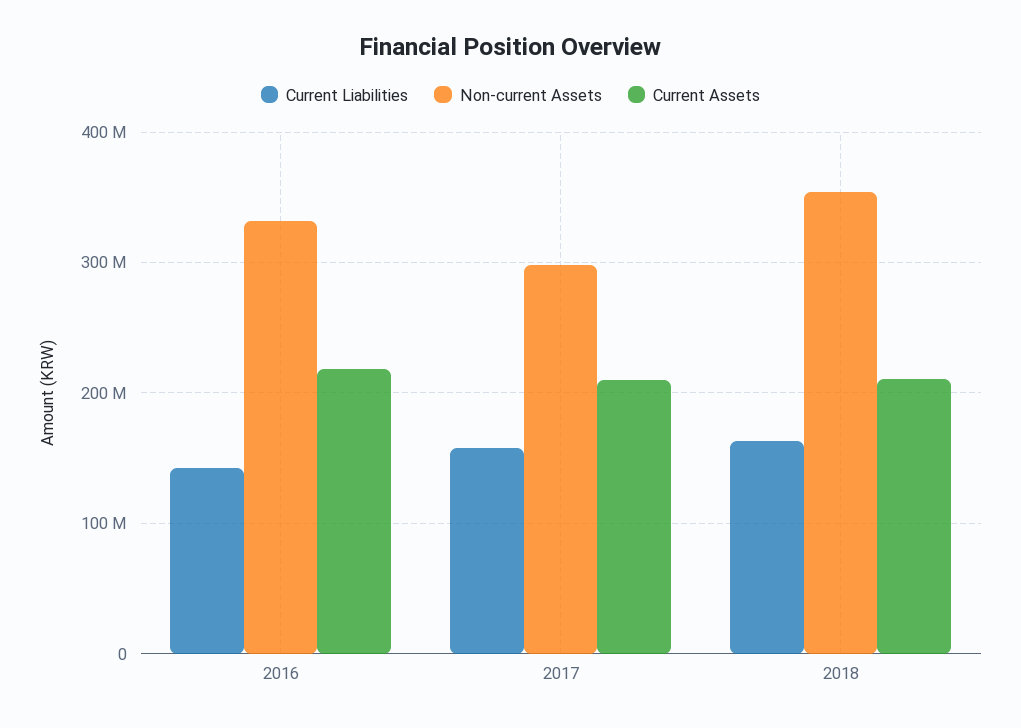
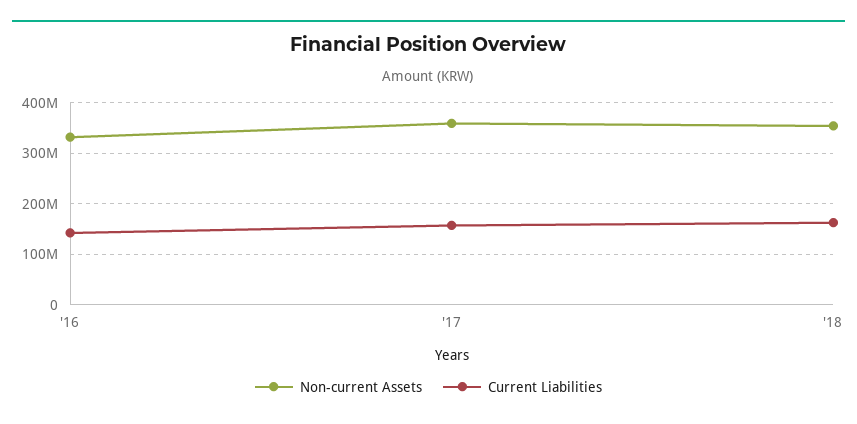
Current Assets, 2016: 220000000 -> none
Non-current Assets, 2017: 300000000 -> 360000000
Current Assets, 2017: 210000000 -> none
Current Assets, 2018: 210000000 -> none

